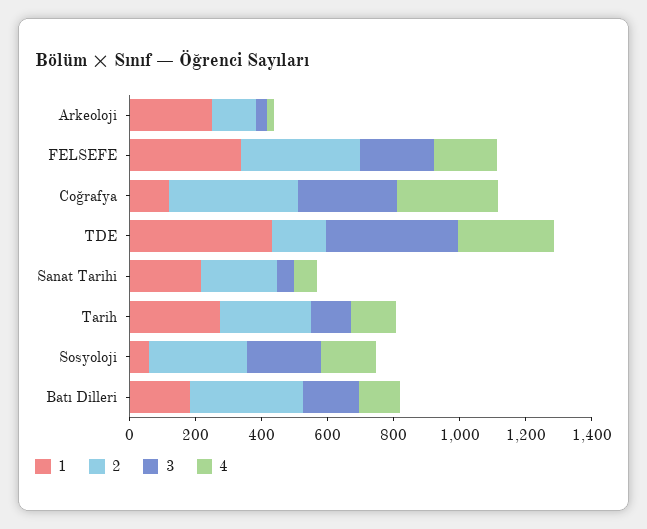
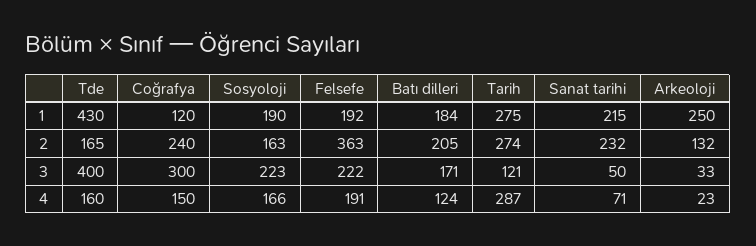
1, FELSEFE: 350 -> 192
2, Coğrafya: 400 -> 240
4, Coğrafya: 300 -> 150
4, TDE: 300 -> 160
4, Tarih: 150 -> 287
1, Sosyoloji: 50 -> 190
2, Sosyoloji: 300 -> 163
2, Batı Dilleri: 350 -> 205

